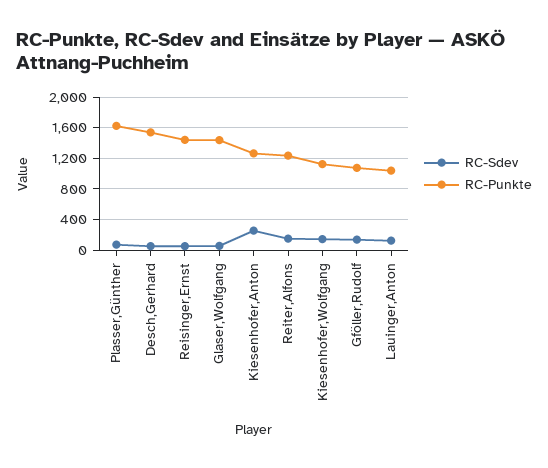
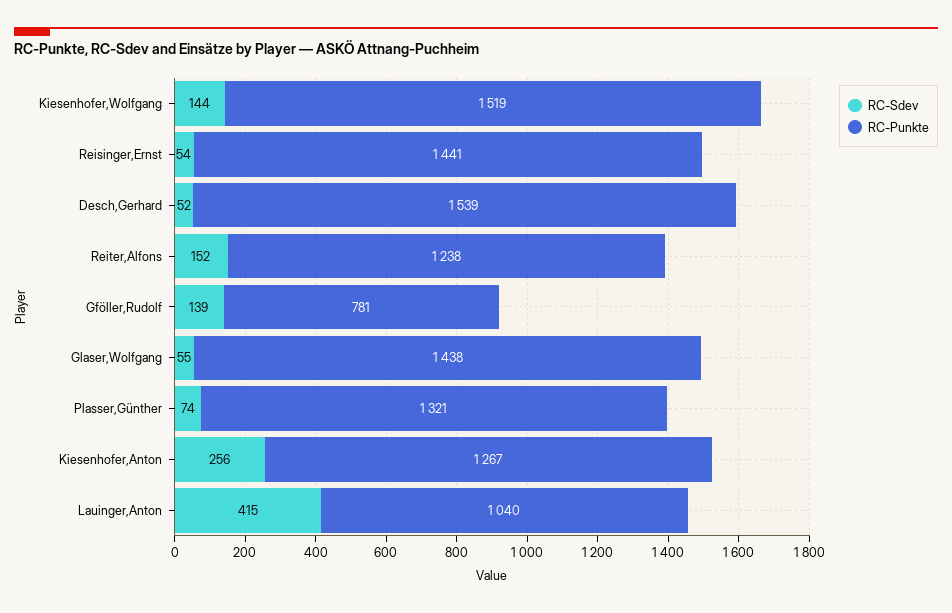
RC-Punkte, Plasser,Günther: 1600 -> 1321
RC-Punkte, Kiesenhofer,Wolfgang: 1100 -> 1519
RC-Punkte, Gföller,Rudolf: 1100 -> 781
RC-Sdev, Lauinger,Anton: 100 -> 415

